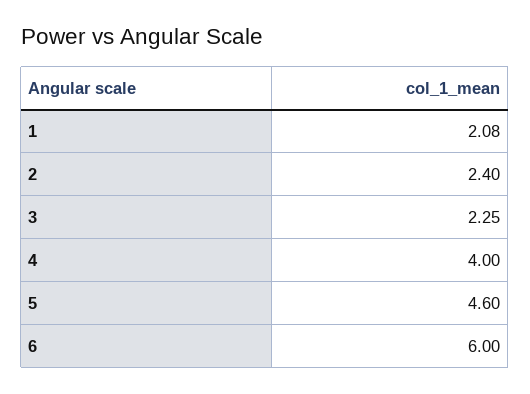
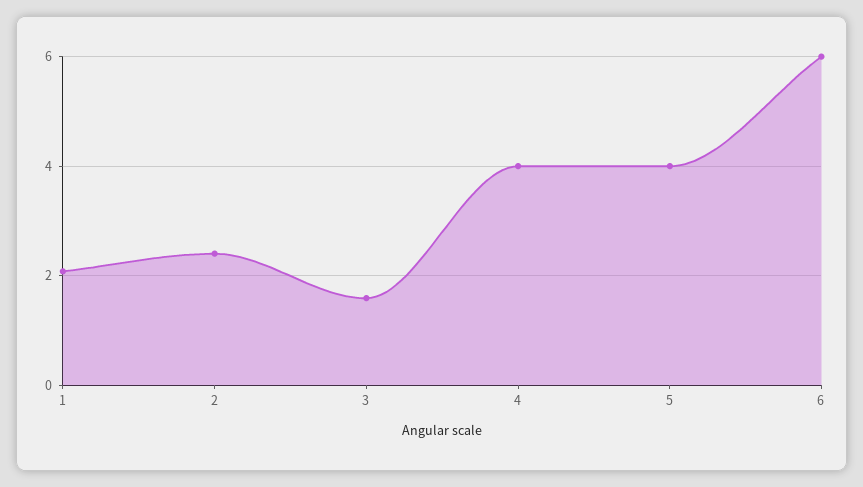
3: 2.25 -> 1.6
5: 4.6 -> 4

